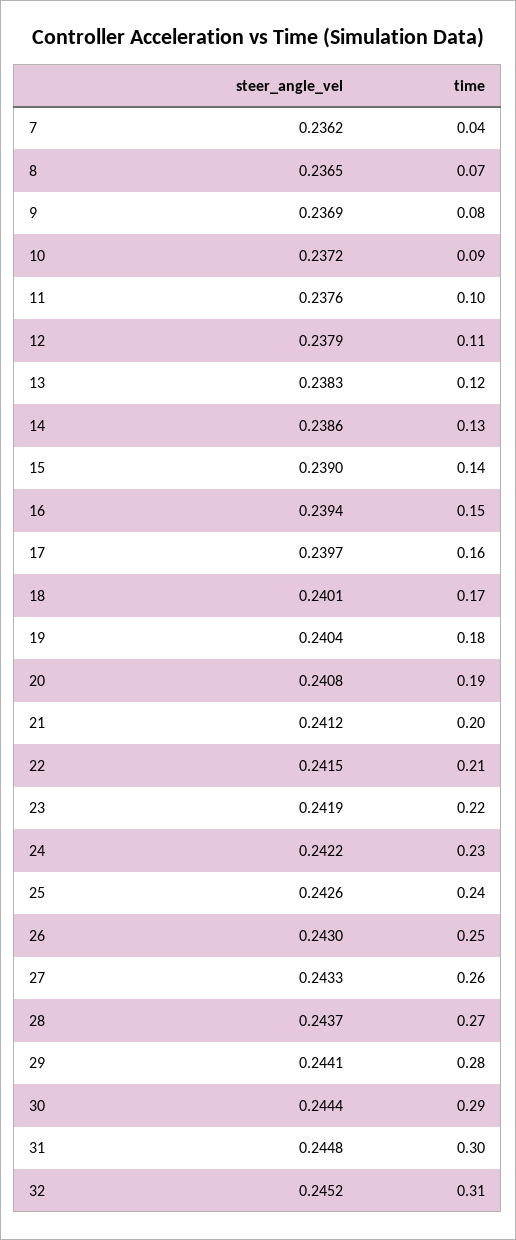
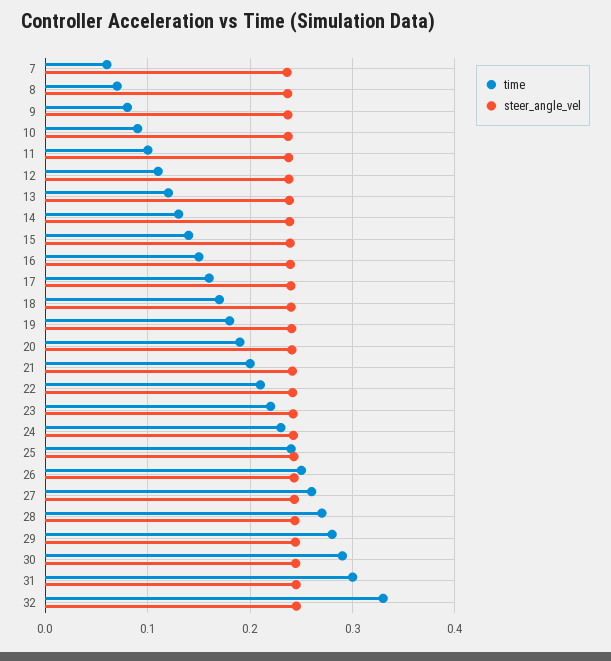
time, 7: 0.04 -> 0.06
time, 32: 0.31 -> 0.33

